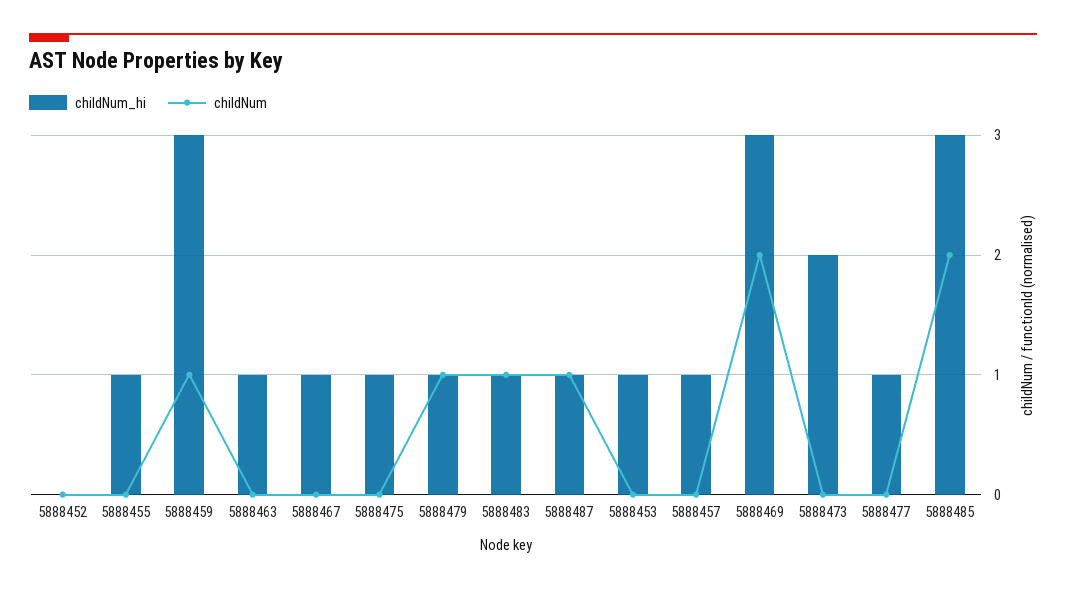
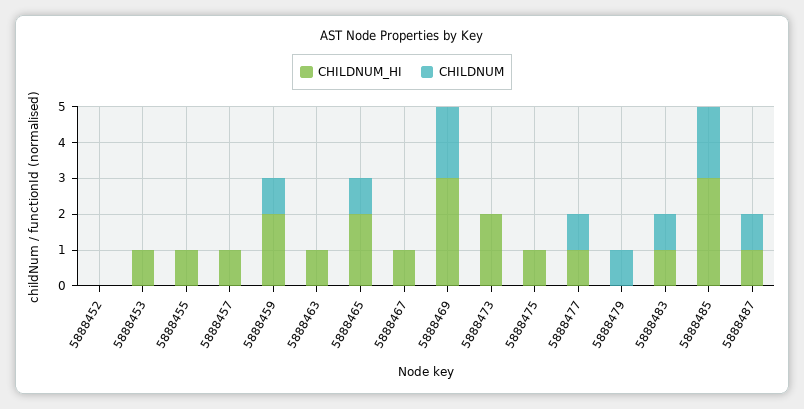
childNum_hi, 5888459: 3 -> 2
childNum_hi, 5888479: 1 -> 0
childNum, 5888477: 0 -> 1
childNum_hi, 5888465: none -> 2
childNum, 5888465: none -> 1

